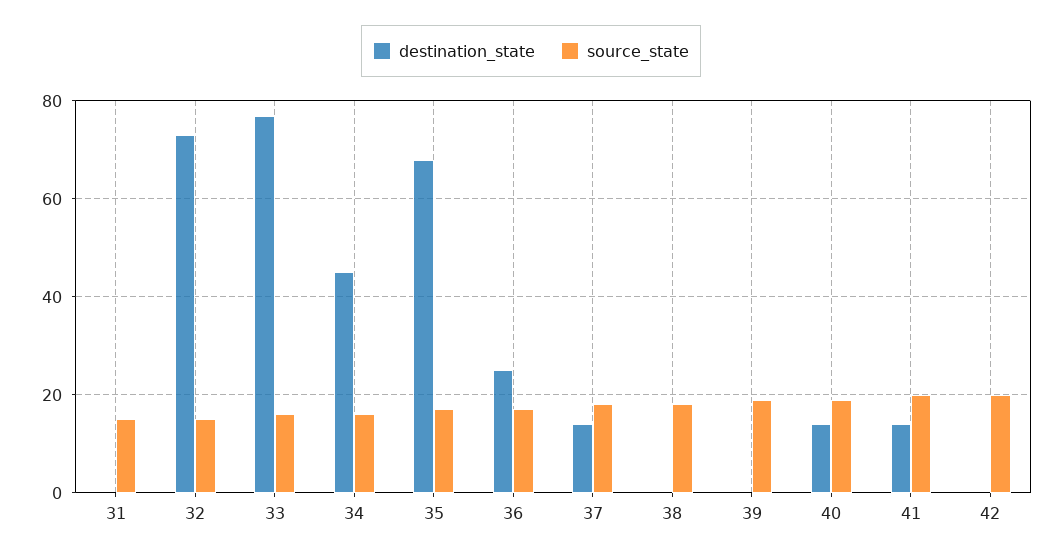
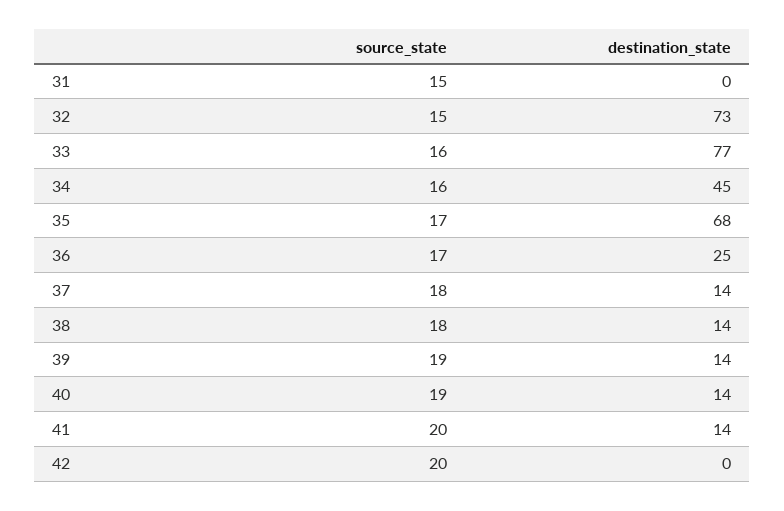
destination_state, 38: 0 -> 14
destination_state, 39: 0 -> 14

